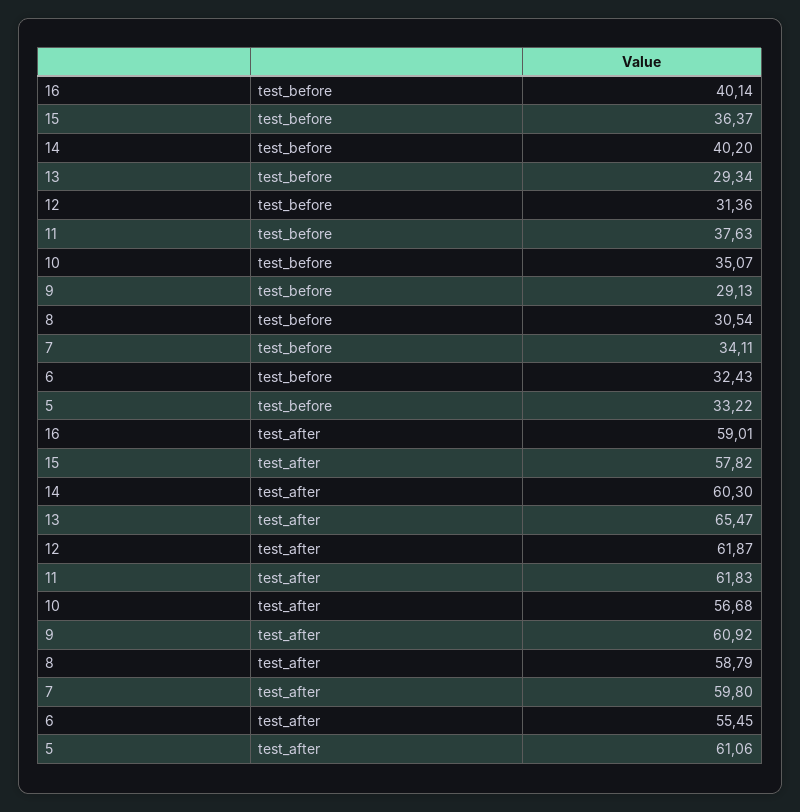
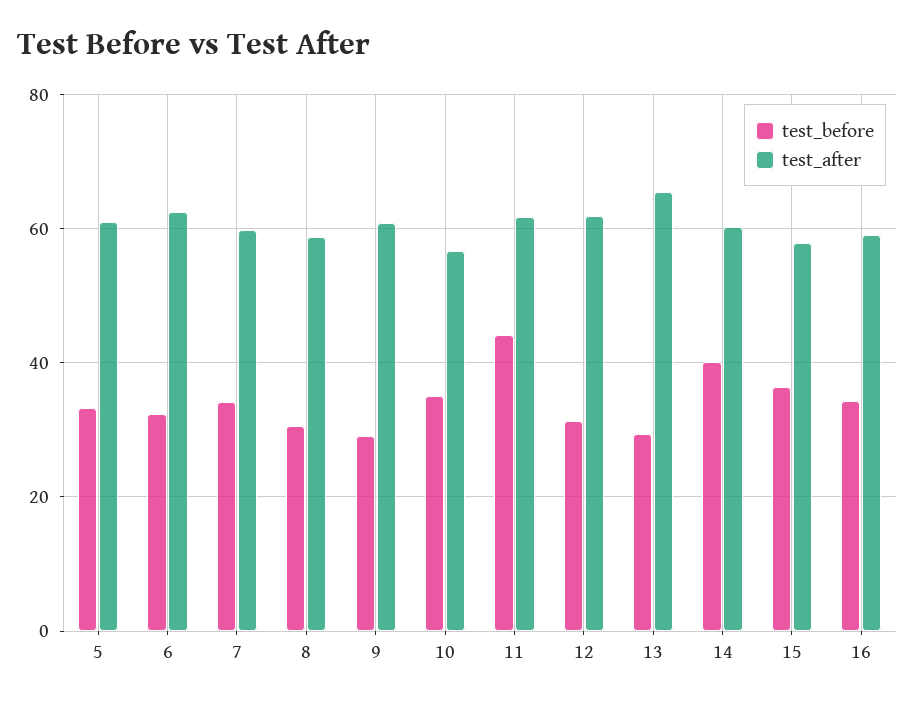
test_before, 16: 40.14 -> 34
test_before, 11: 37.63 -> 44
test_after, 6: 55.45 -> 62

